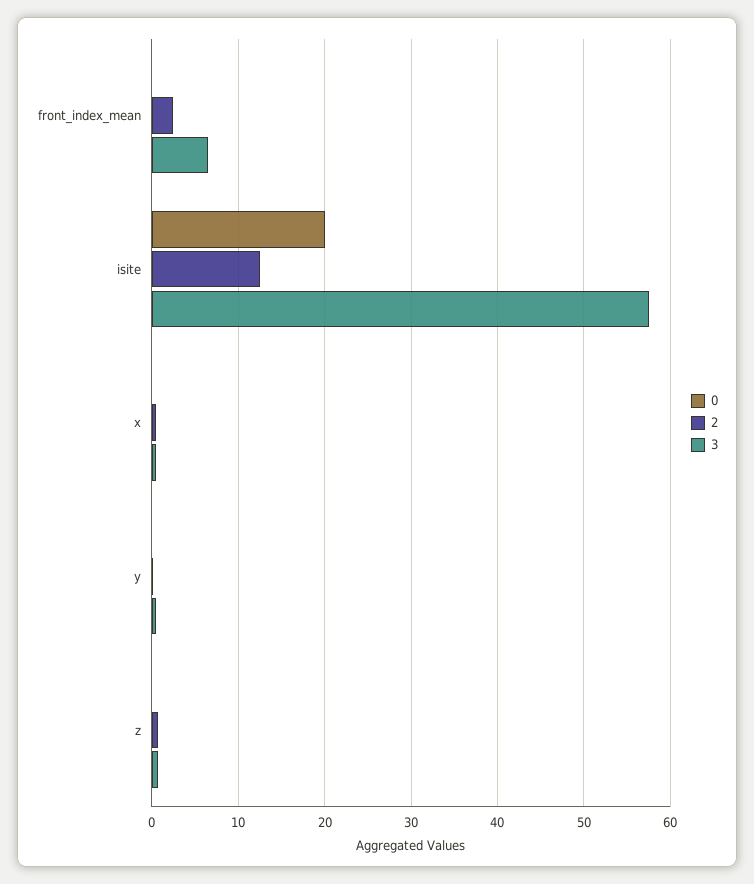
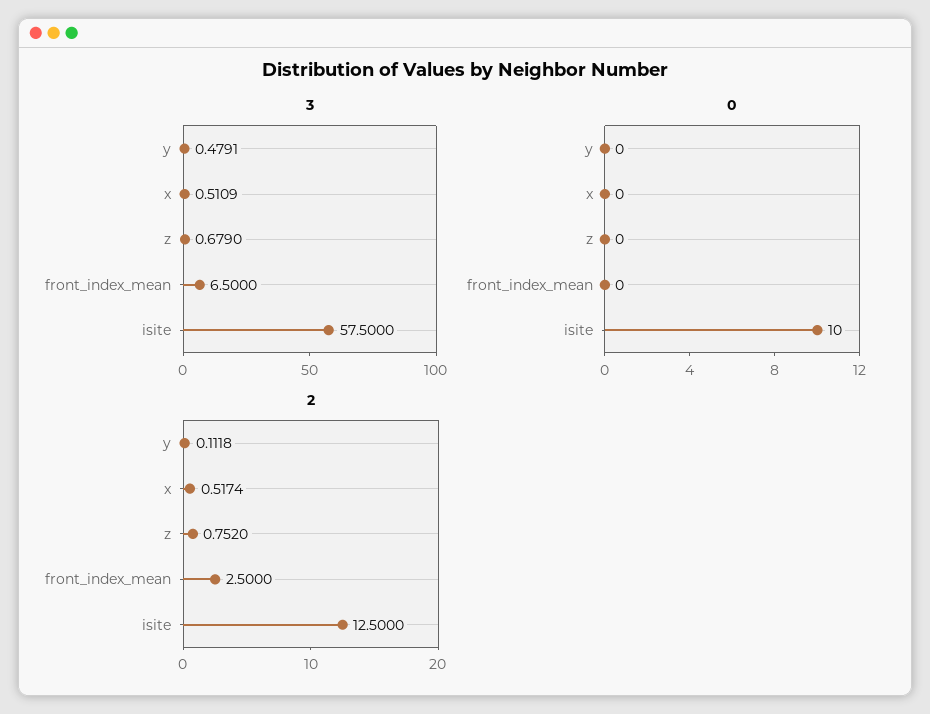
0, isite: 20 -> 10

